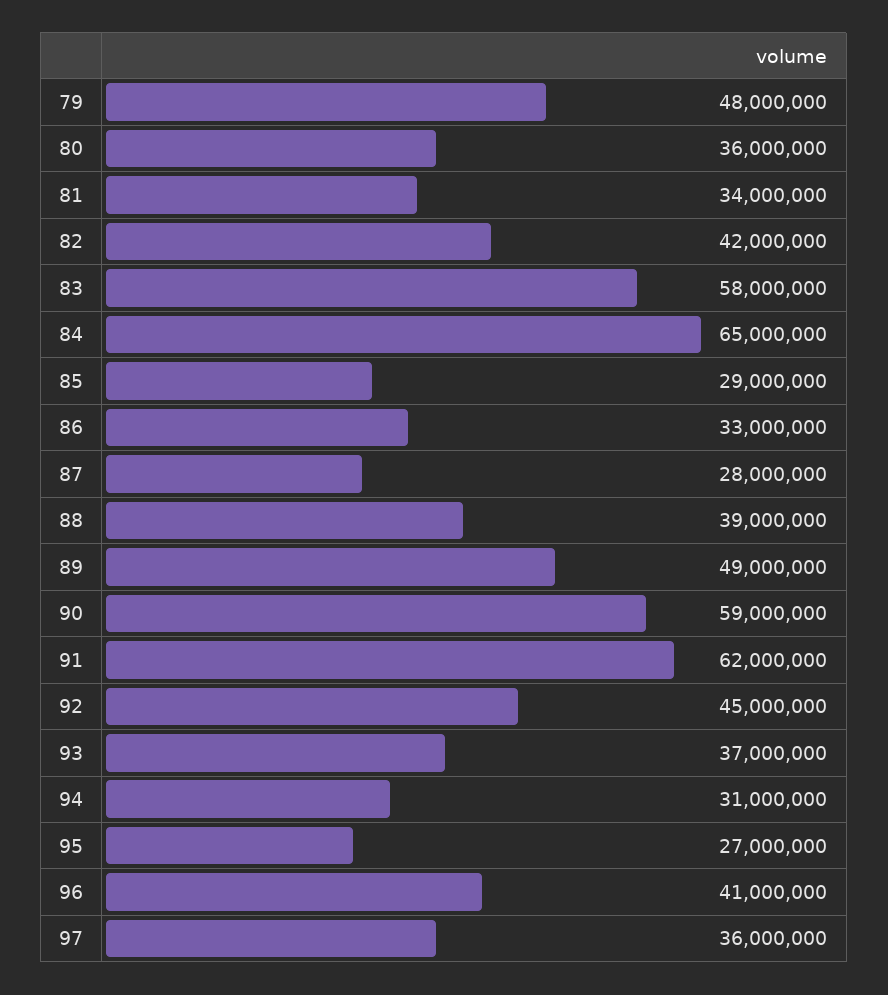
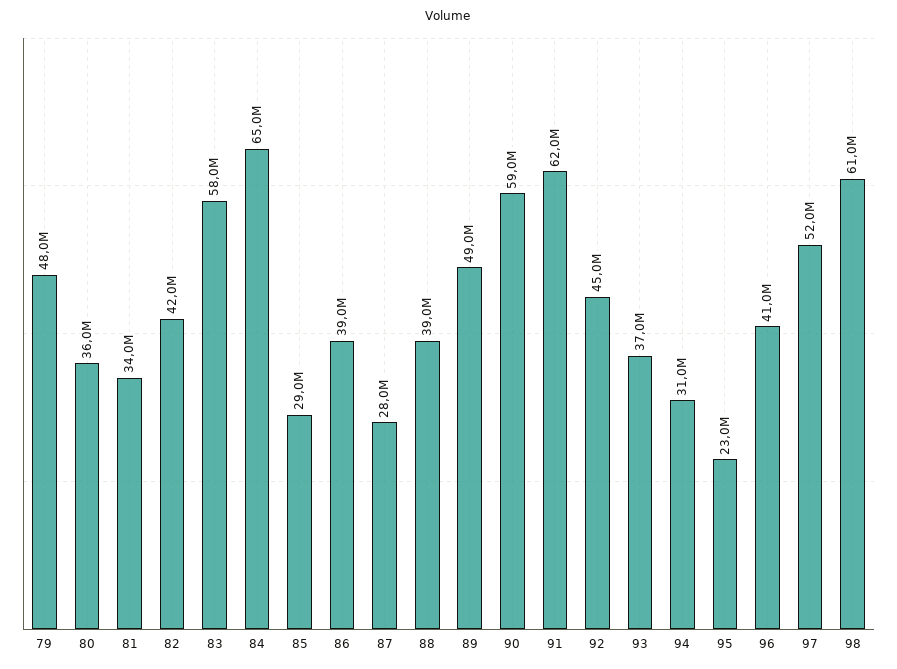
86: 33000000 -> 39000000
95: 27000000 -> 23000000
97: 36000000 -> 52000000
98: none -> 61000000

